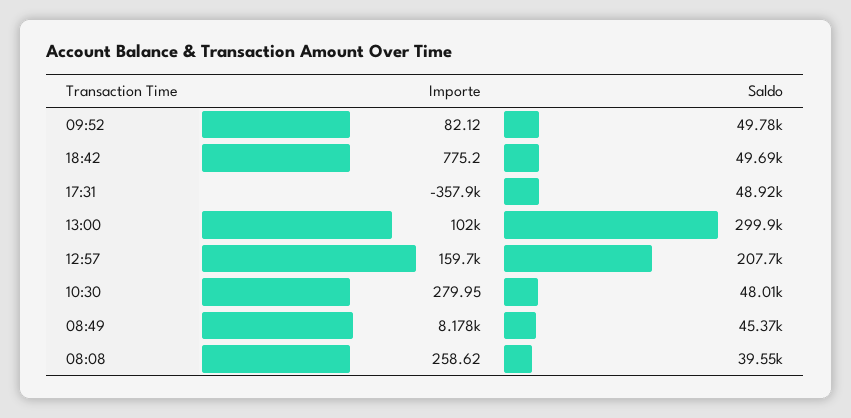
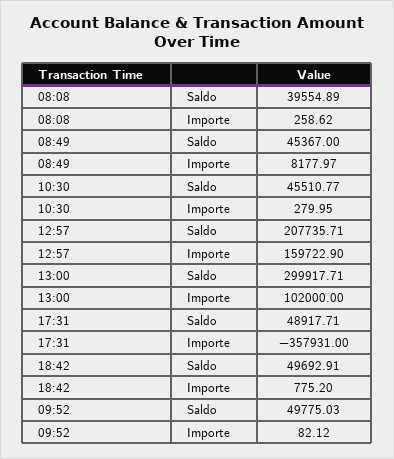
Saldo, 10:30: 48010 -> 45510.77

